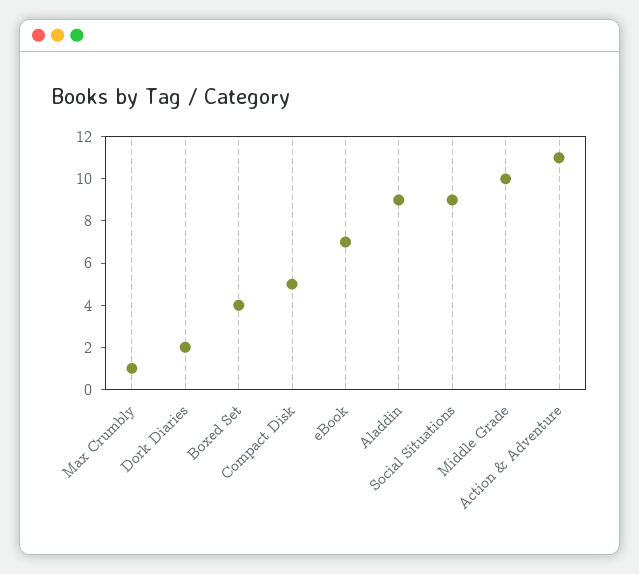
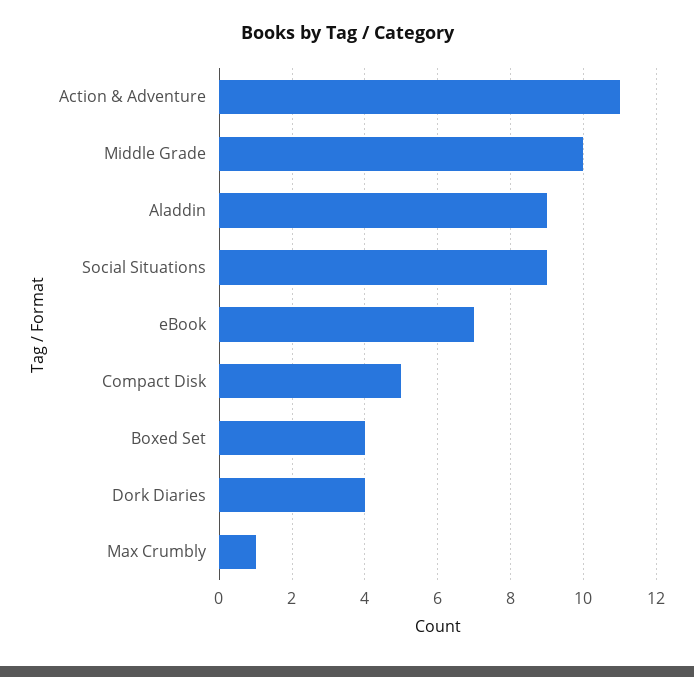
Dork Diaries: 2 -> 4

